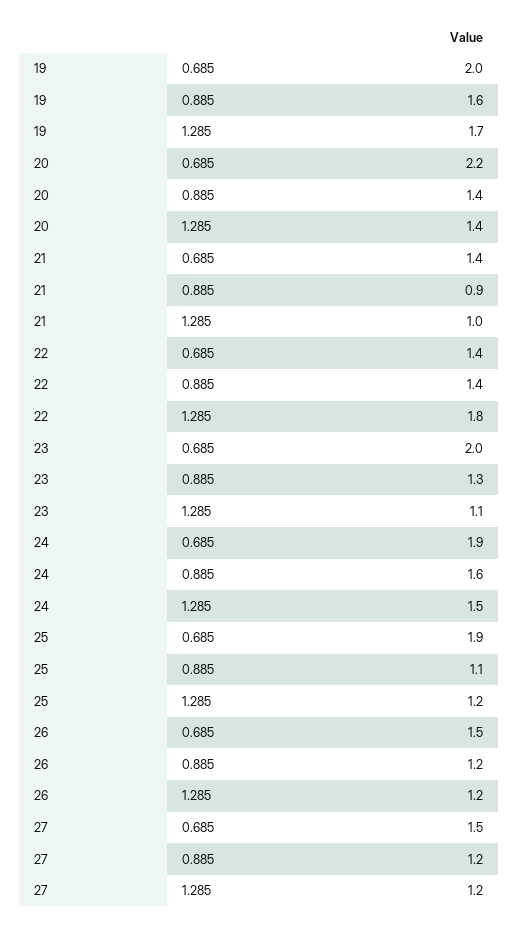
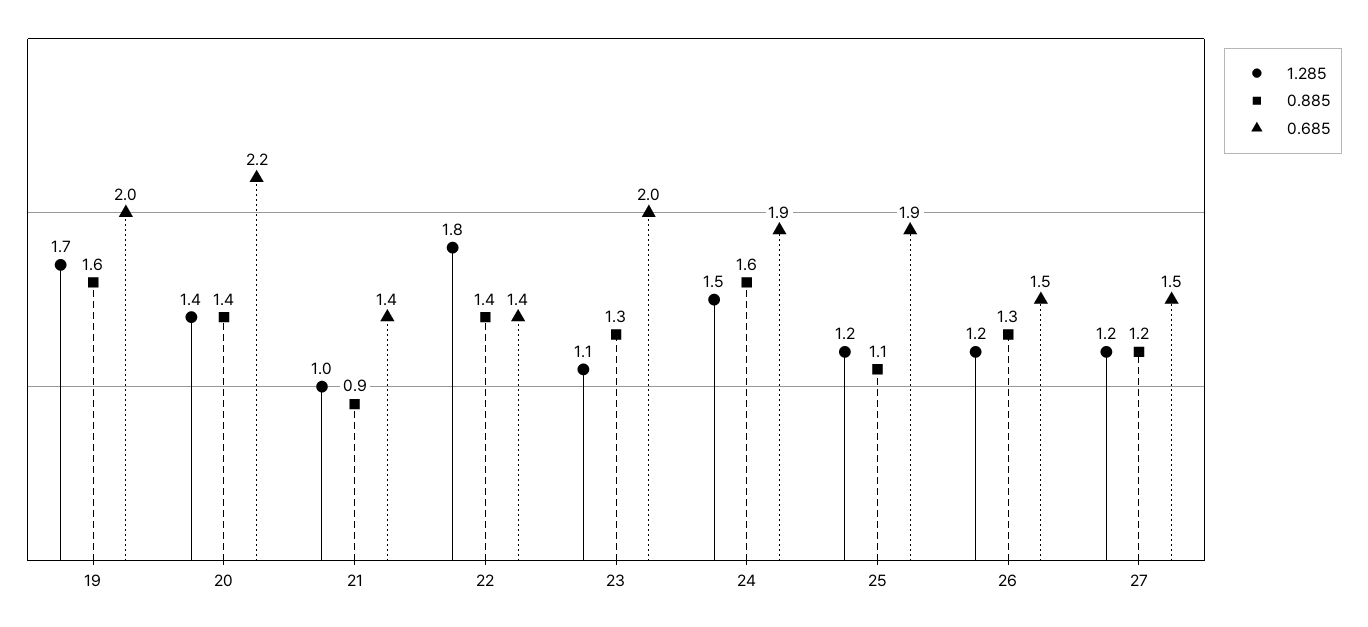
0.885, 26: 1.2 -> 1.3

